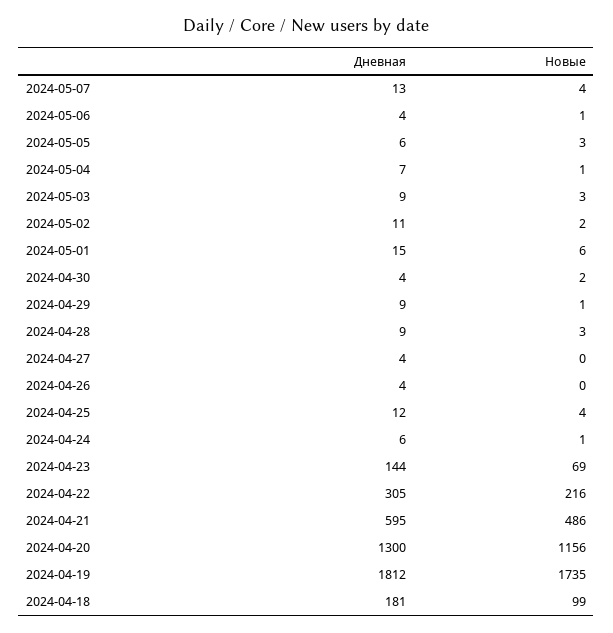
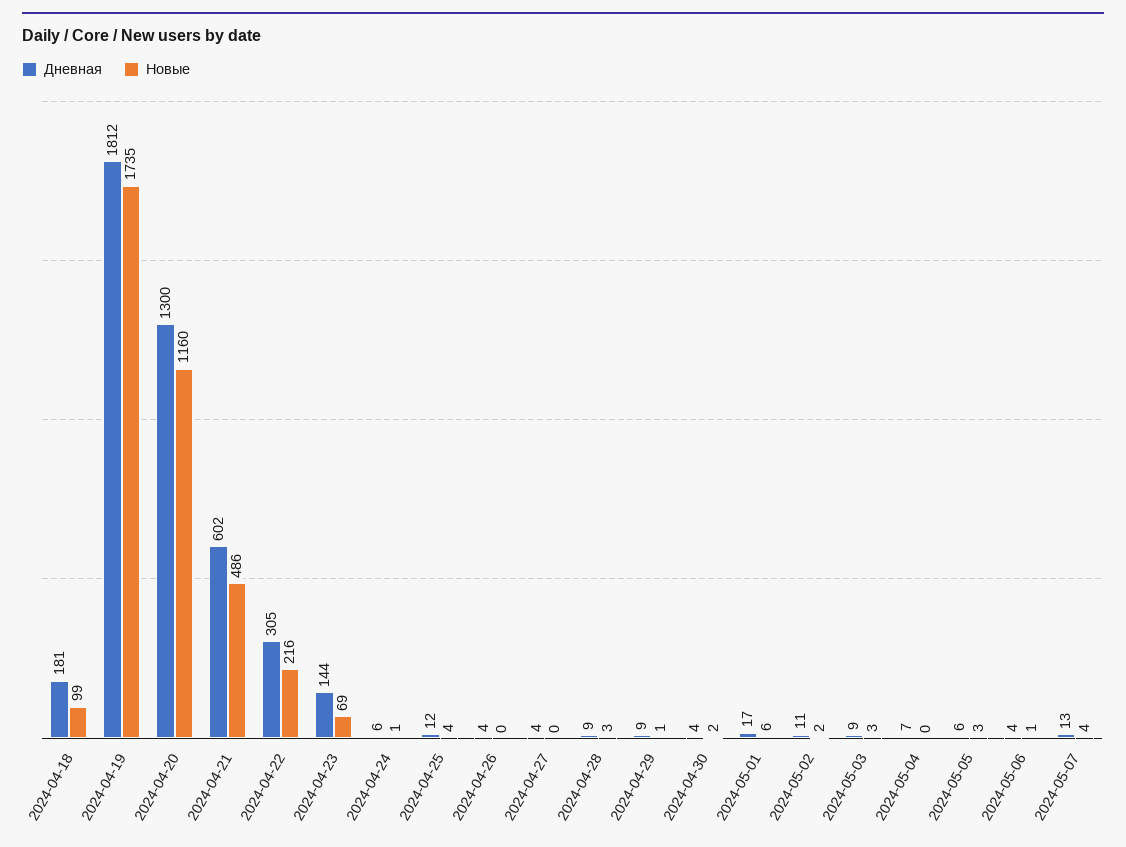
Новые, 2024-05-04: 1 -> 0
Дневная, 2024-05-01: 15 -> 17
Дневная, 2024-04-21: 595 -> 602
Новые, 2024-04-20: 1156 -> 1160

